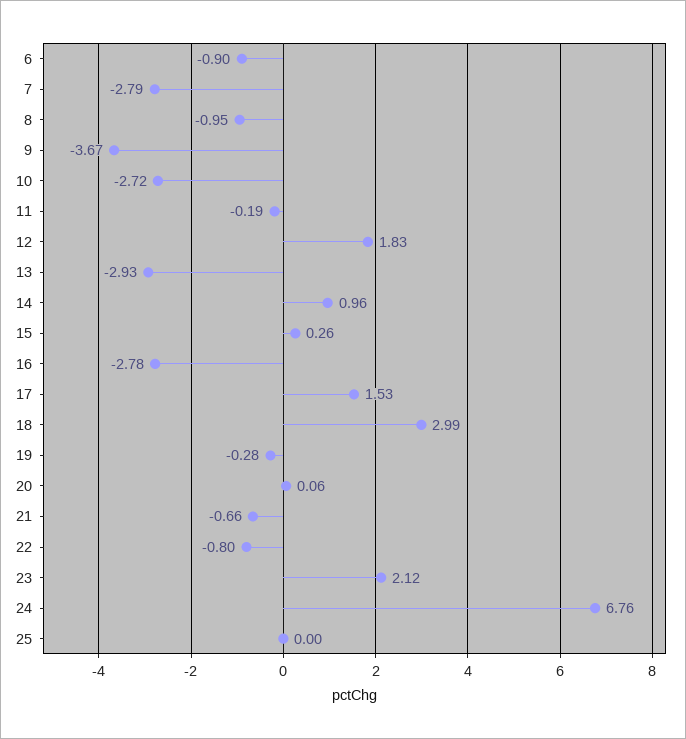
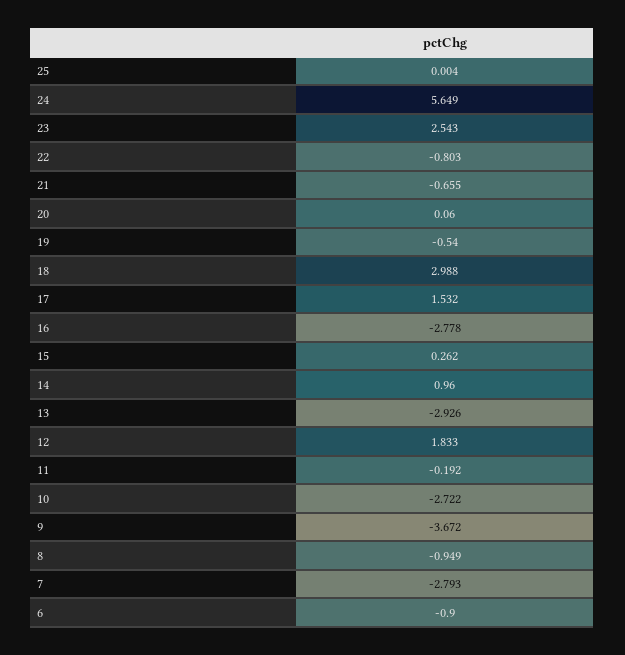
19: -0.28 -> -0.54
23: 2.12 -> 2.543
24: 6.76 -> 5.649

